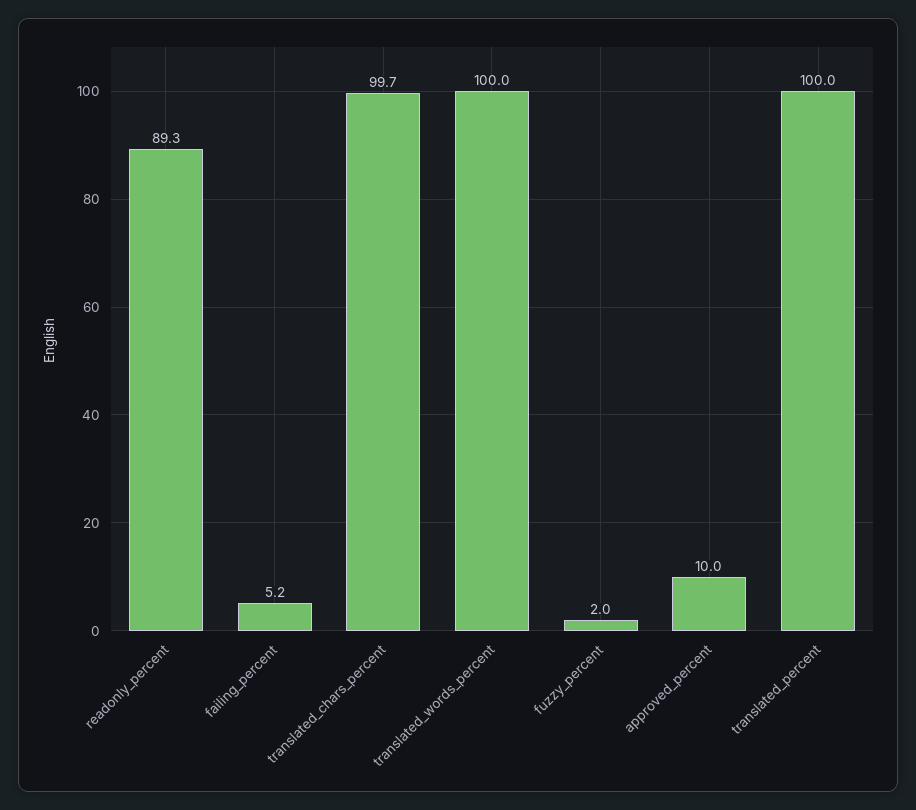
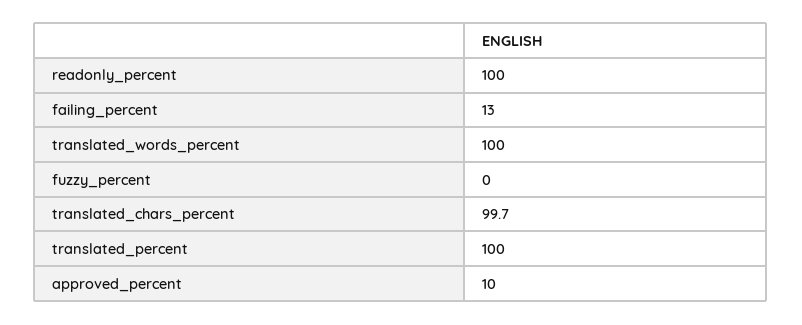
readonly_percent: 89.3 -> 100
failing_percent: 5.2 -> 13
fuzzy_percent: 2 -> 0

